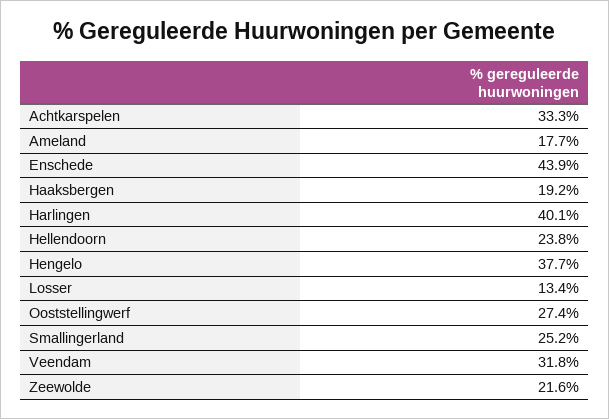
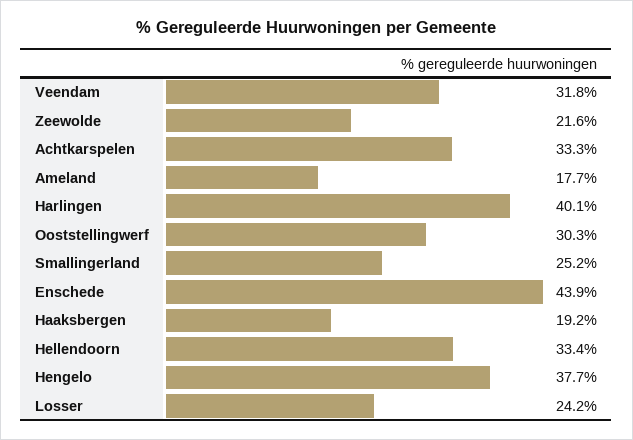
Hellendoorn: 23.8 -> 33.4
Losser: 13.4 -> 24.2
Ooststellingwerf: 27.4 -> 30.3

